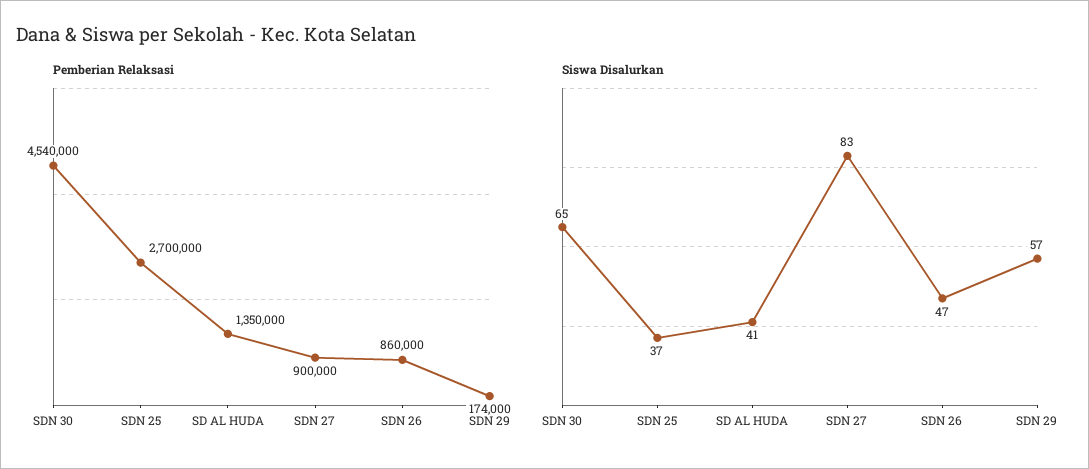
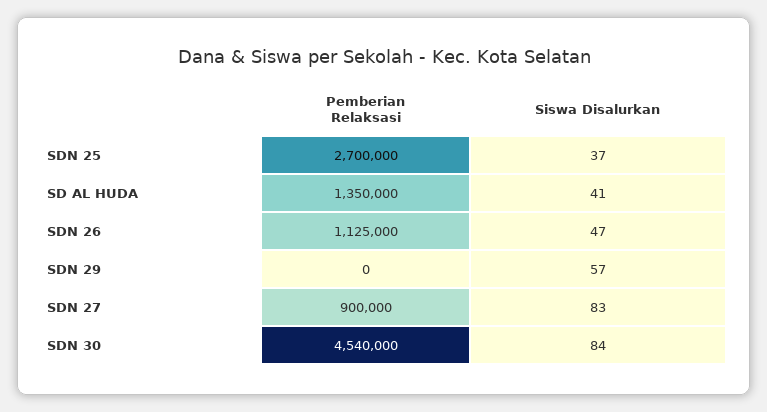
Pemberian Relaksasi, SDN 26: 860000 -> 1125000
Pemberian Relaksasi, SDN 29: 174000 -> 0
Siswa Disalurkan, SDN 30: 65 -> 84

